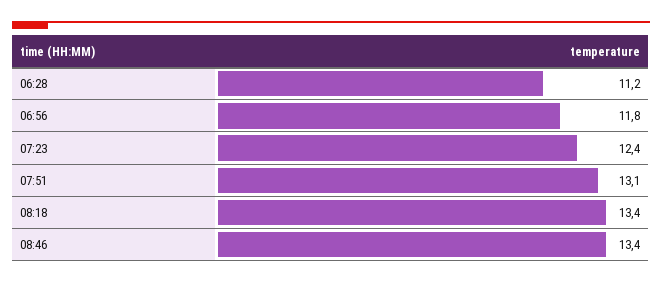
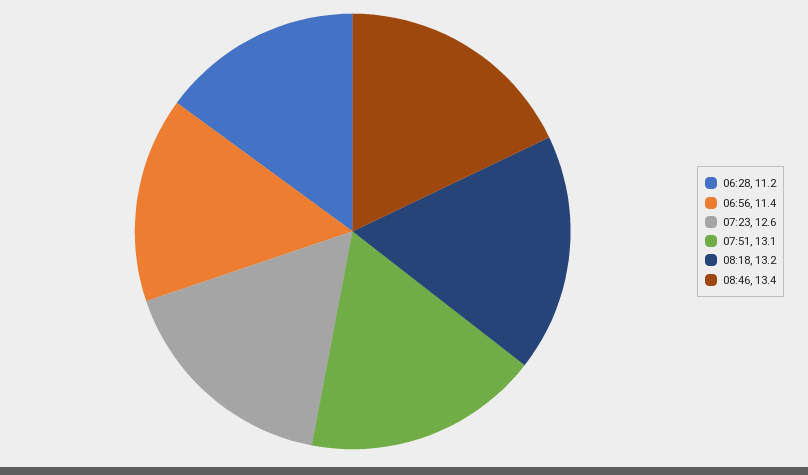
06:56: 11.8 -> 11.4
07:23: 12.4 -> 12.6
08:18: 13.4 -> 13.2

